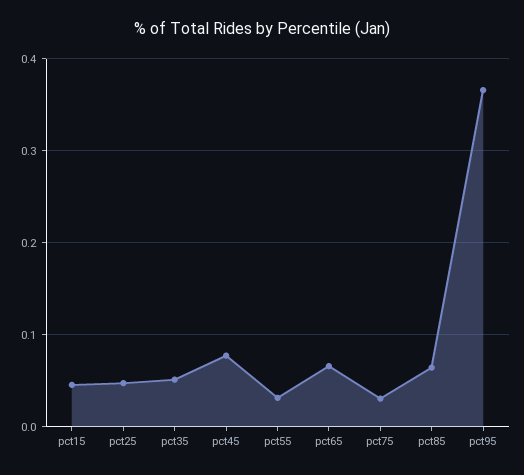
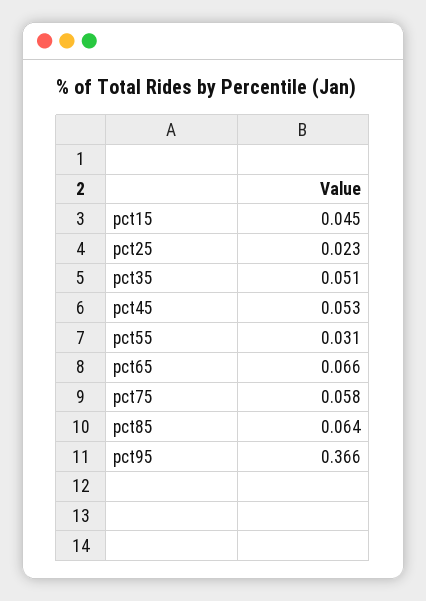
pct25: 0.05 -> 0.023
pct45: 0.08 -> 0.053
pct75: 0.03 -> 0.058

